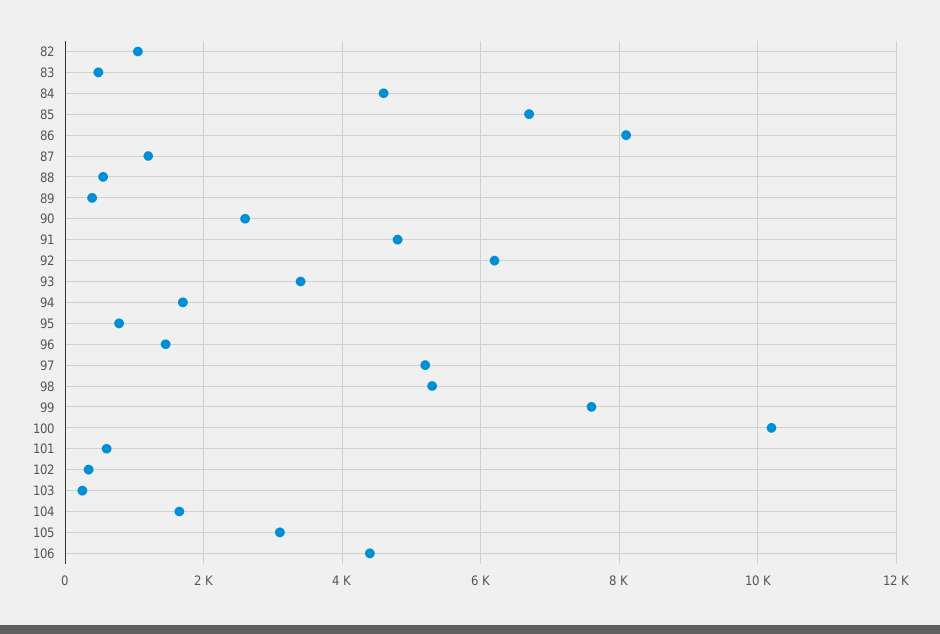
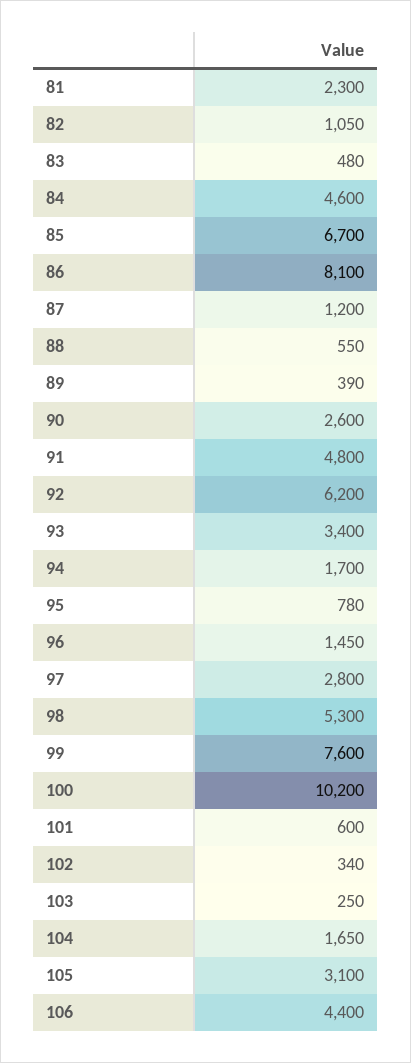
97: 5200 -> 2800
81: none -> 2300

